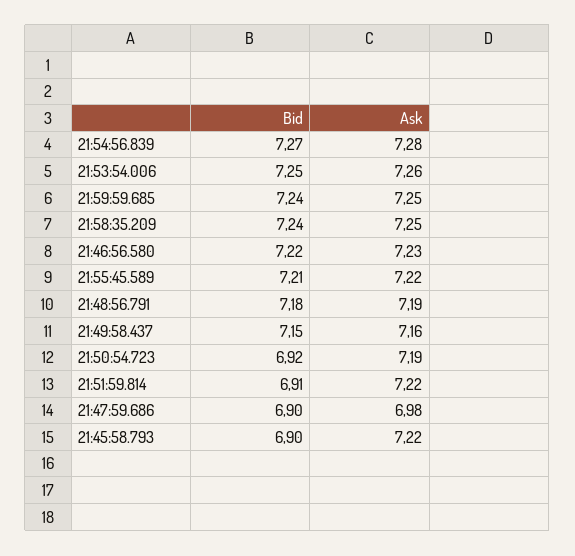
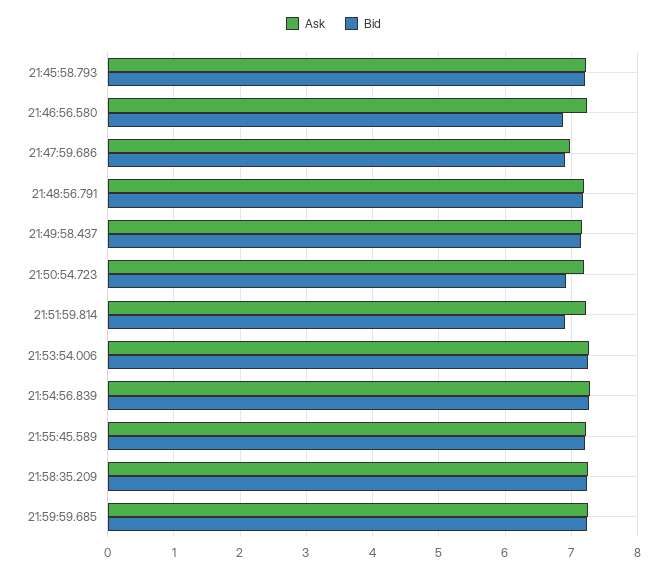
Bid, 21:46:56.580: 7.22 -> 6.9
Bid, 21:45:58.793: 6.9 -> 7.2

